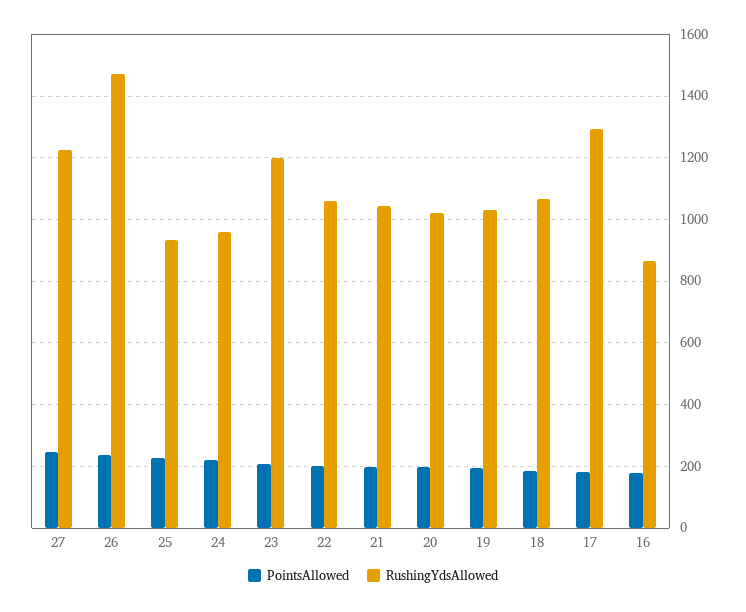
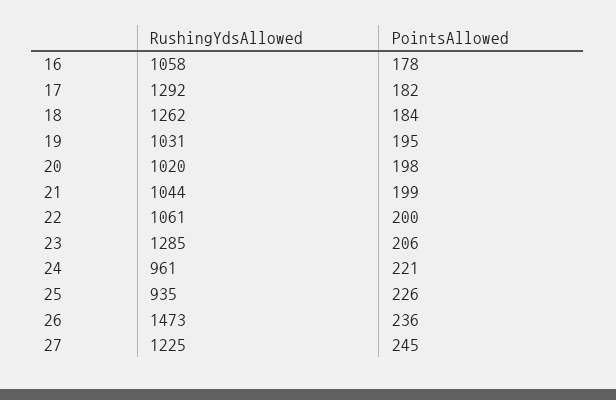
RushingYdsAllowed, 23: 1200 -> 1285
RushingYdsAllowed, 18: 1060 -> 1262
RushingYdsAllowed, 16: 860 -> 1058

